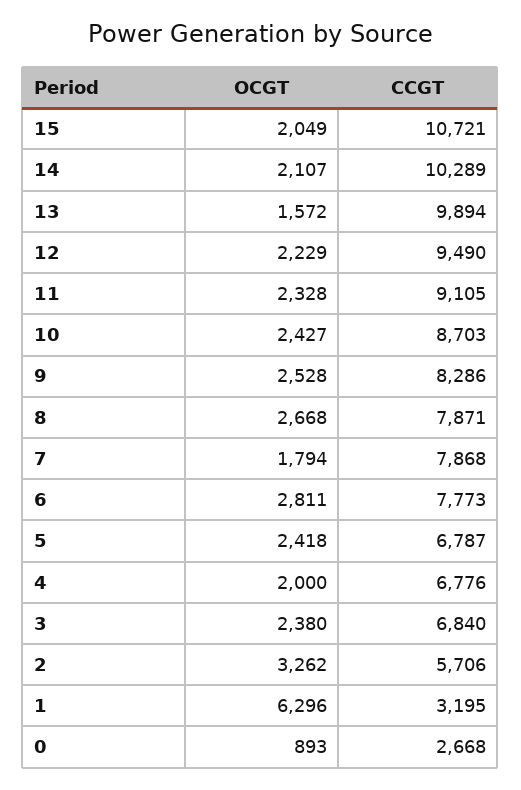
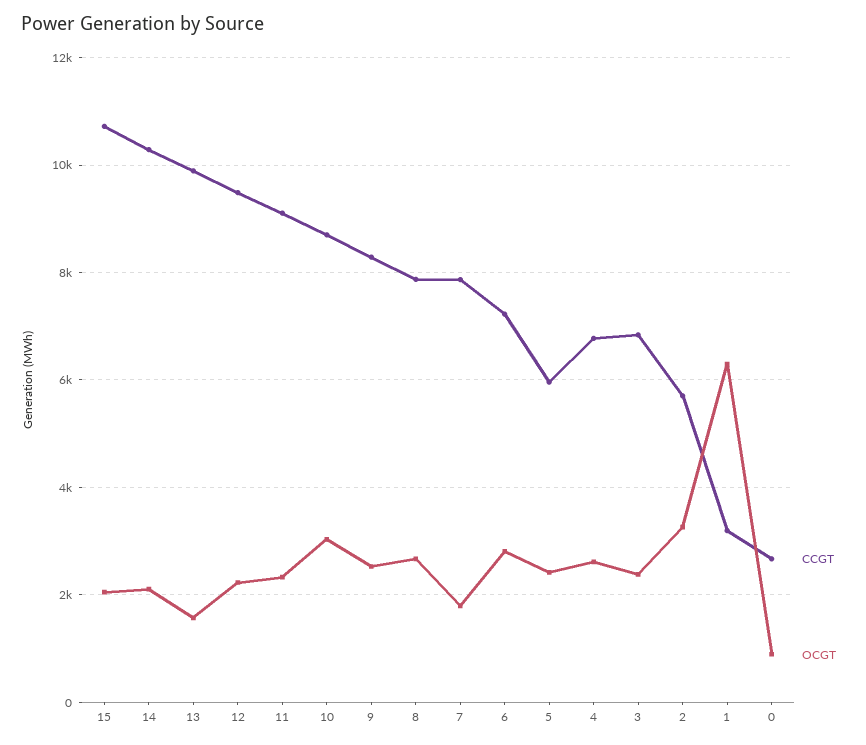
OCGT, 10: 2427 -> 3000
CCGT, 6: 7773 -> 7200
CCGT, 5: 6787 -> 6000
OCGT, 4: 2000 -> 2600

